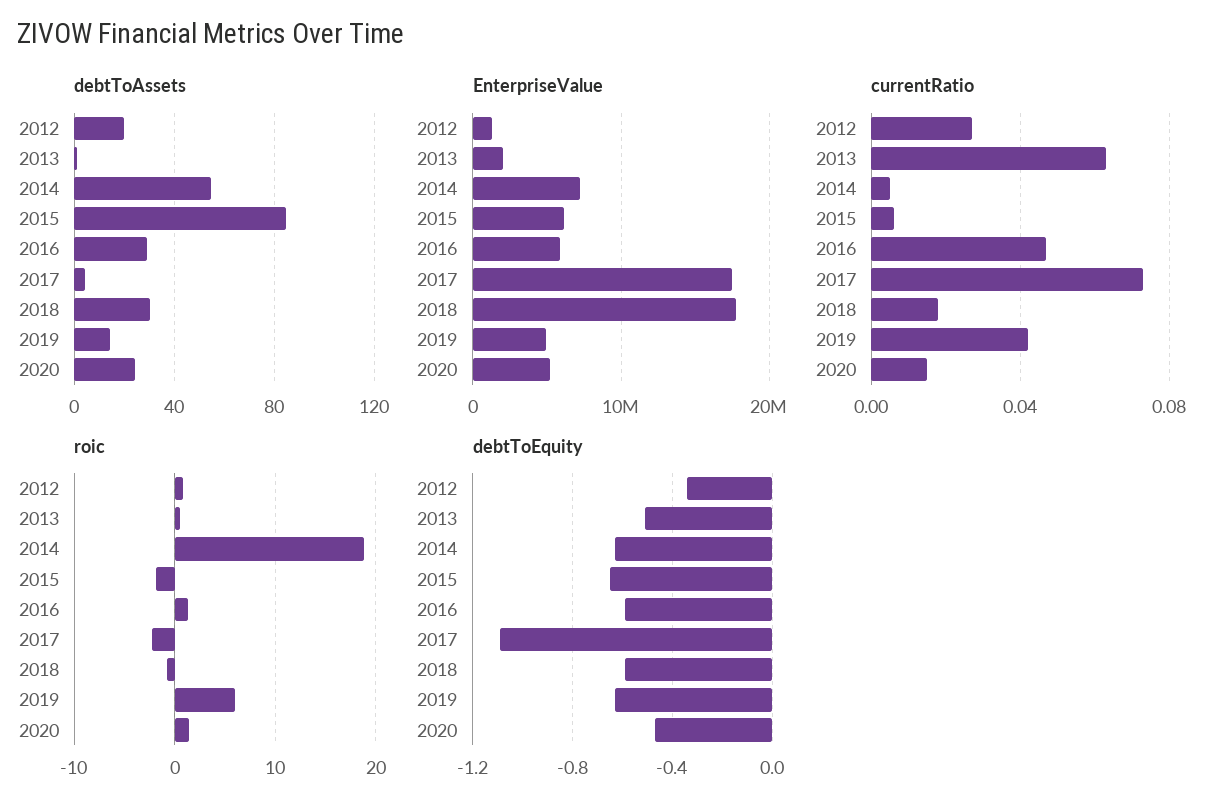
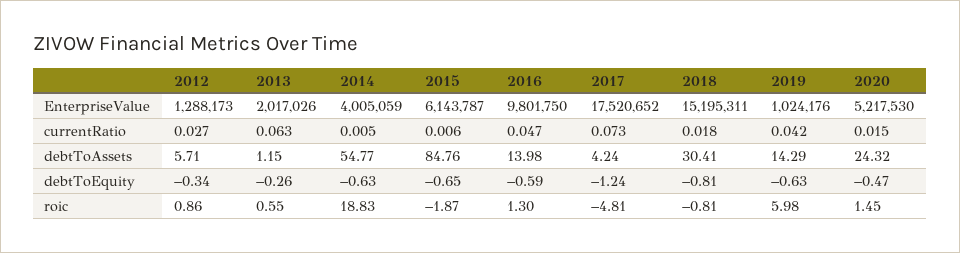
debtToAssets, 2012: 20 -> 5.71
debtToAssets, 2016: 30 -> 13.98
EnterpriseValue, 2014: 7000000 -> 4005059
EnterpriseValue, 2016: 6000000 -> 9801750
EnterpriseValue, 2018: 18000000 -> 15195311
EnterpriseValue, 2019: 5000000 -> 1024176
roic, 2017: -2 -> -4.81
debtToEquity, 2013: -0.5 -> -0.26
debtToEquity, 2017: -1.1 -> -1.24
debtToEquity, 2018: -0.6 -> -0.81

